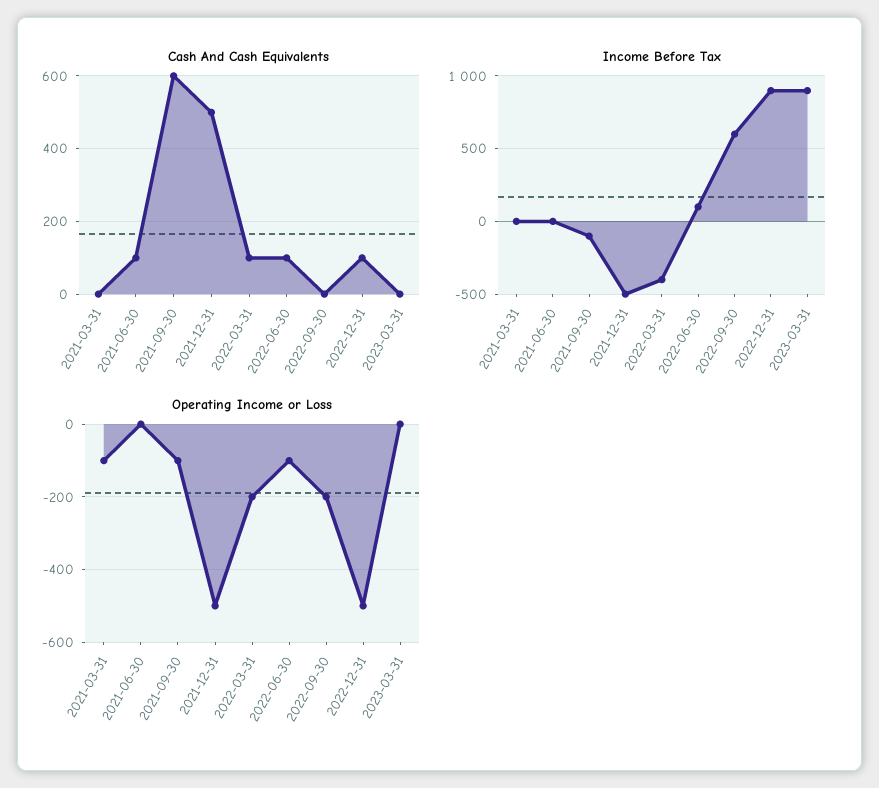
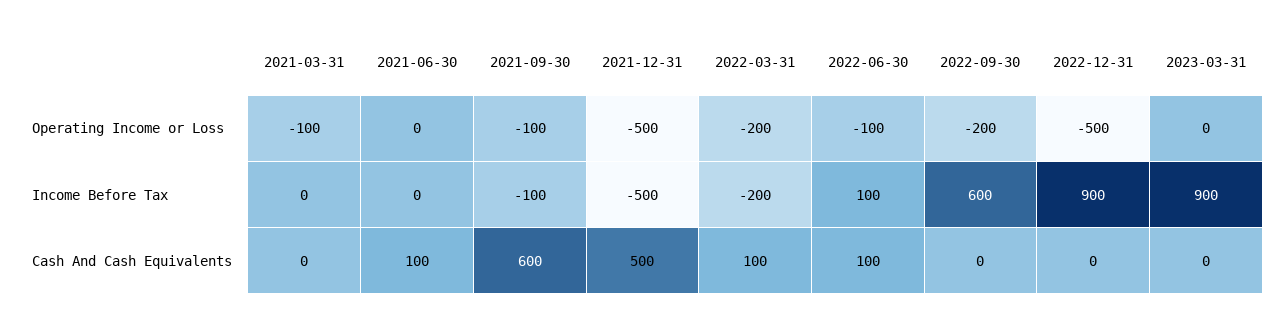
Cash And Cash Equivalents, 2022-12-31: 100 -> 0
Income Before Tax, 2022-03-31: -400 -> -200

